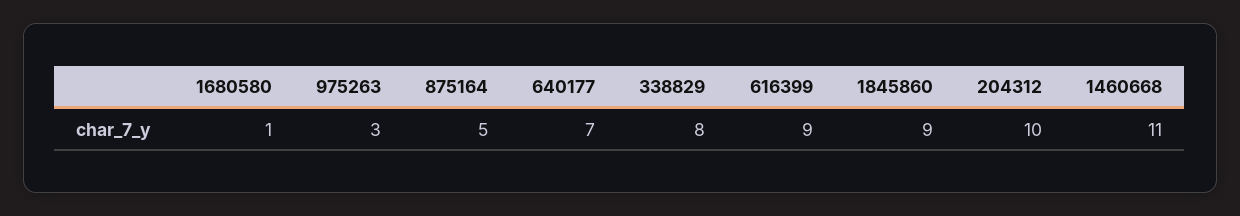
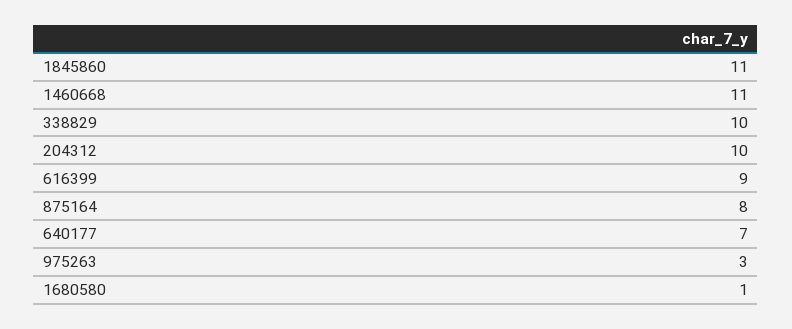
875164: 5 -> 8
338829: 8 -> 10
1845860: 9 -> 11

